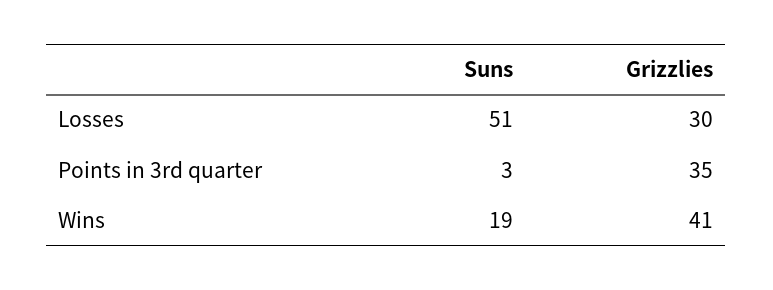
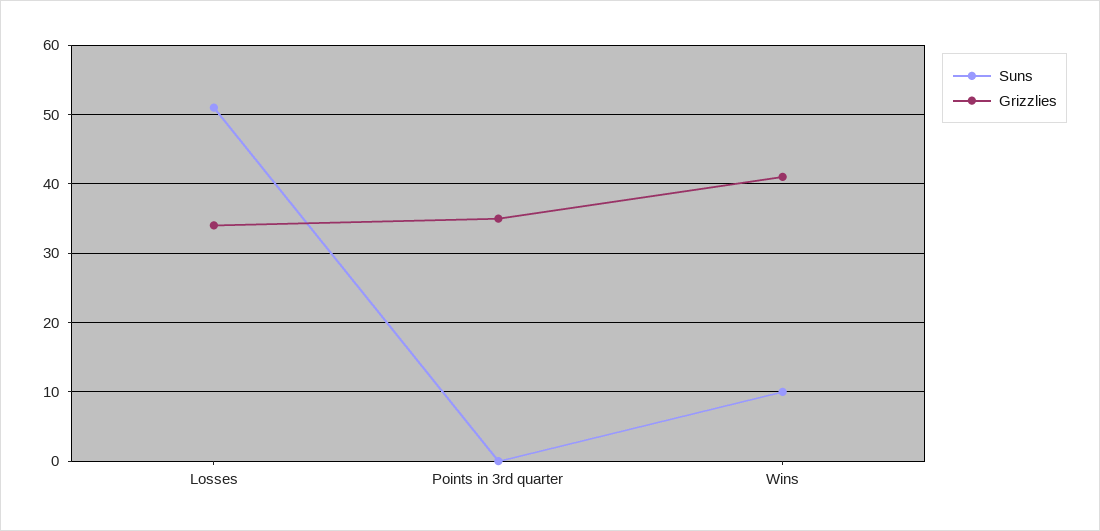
Grizzlies, Losses: 30 -> 34
Suns, Points in 3rd quarter: 3 -> 0
Suns, Wins: 19 -> 10

